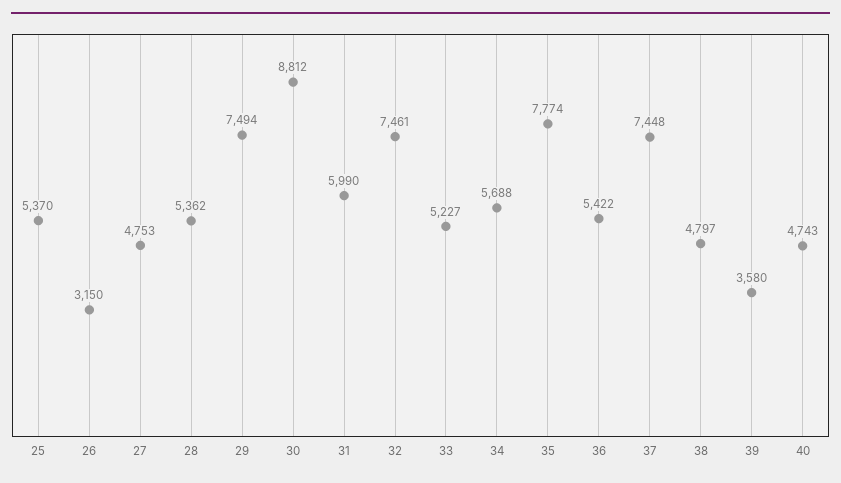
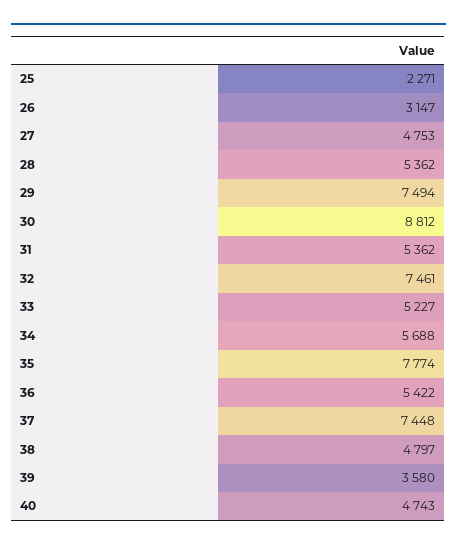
25: 5370 -> 2271
26: 3150 -> 3147
31: 5990 -> 5362

